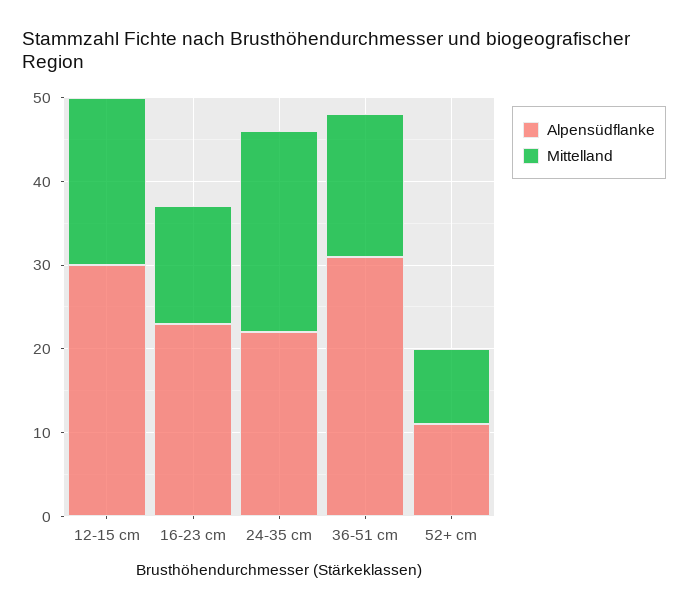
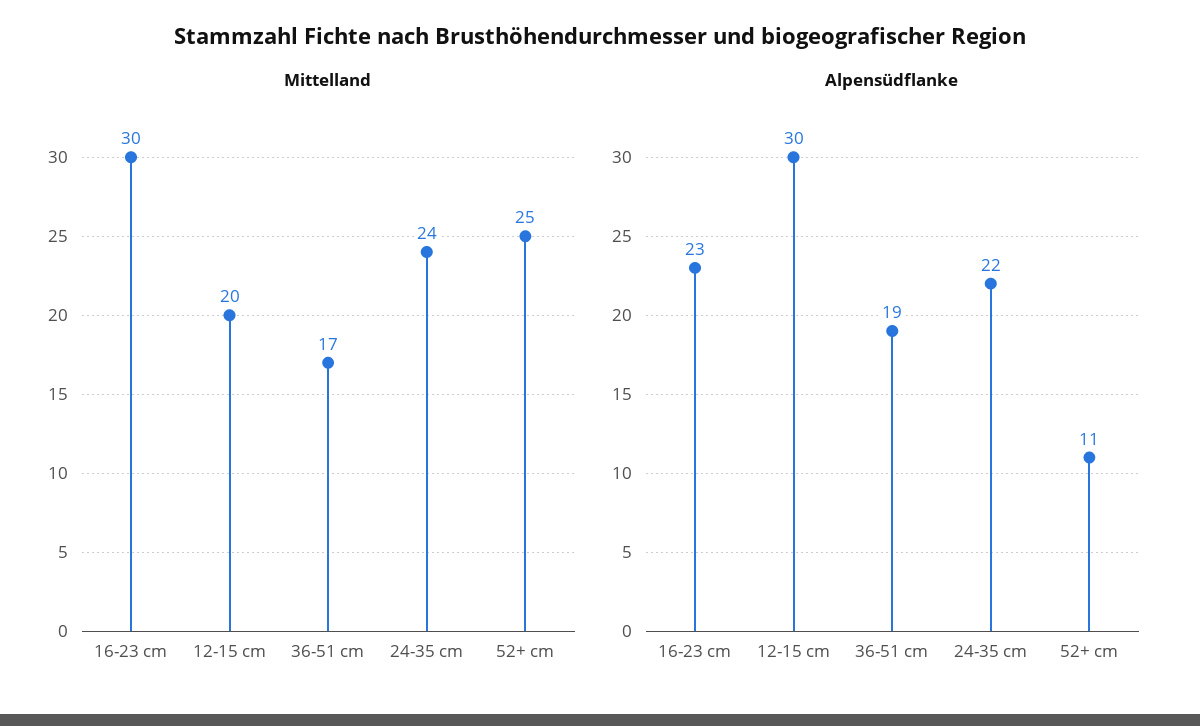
Mittelland, 16-23 cm: 14 -> 30
Alpensüdflanke, 36-51 cm: 31 -> 19
Mittelland, 52+ cm: 9 -> 25

